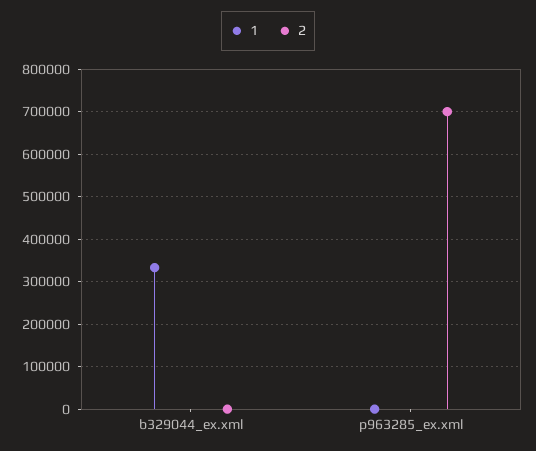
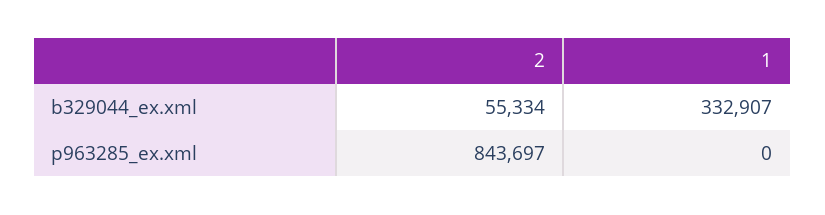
2, b329044_ex.xml: 0 -> 55334
2, p963285_ex.xml: 700000 -> 843697

